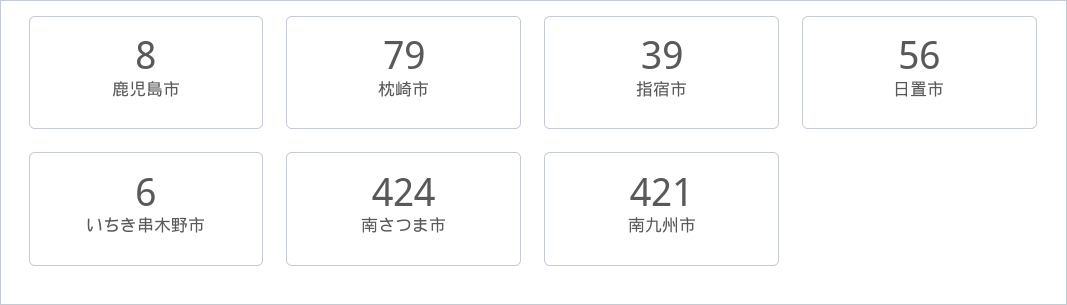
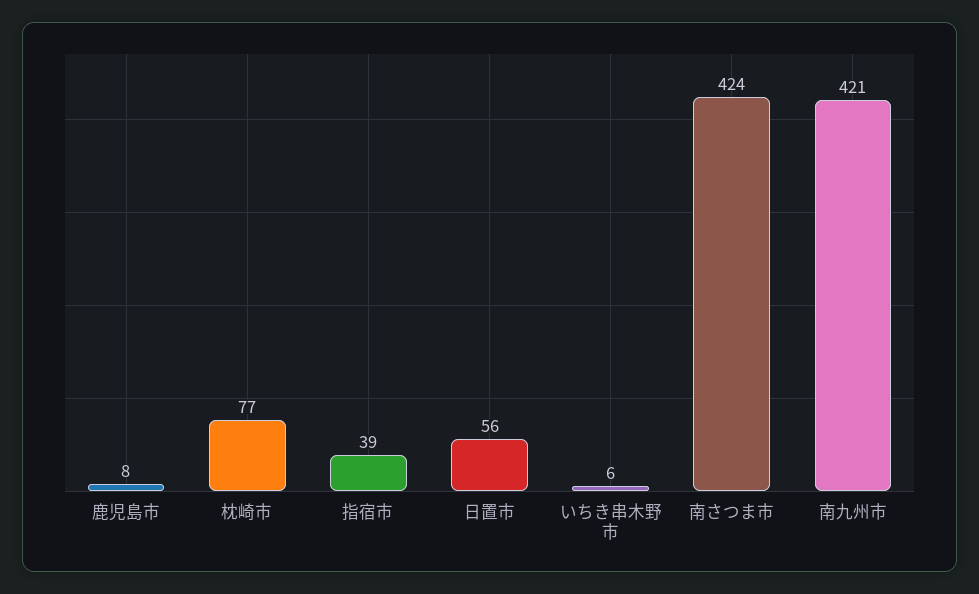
枕崎市: 79 -> 77

